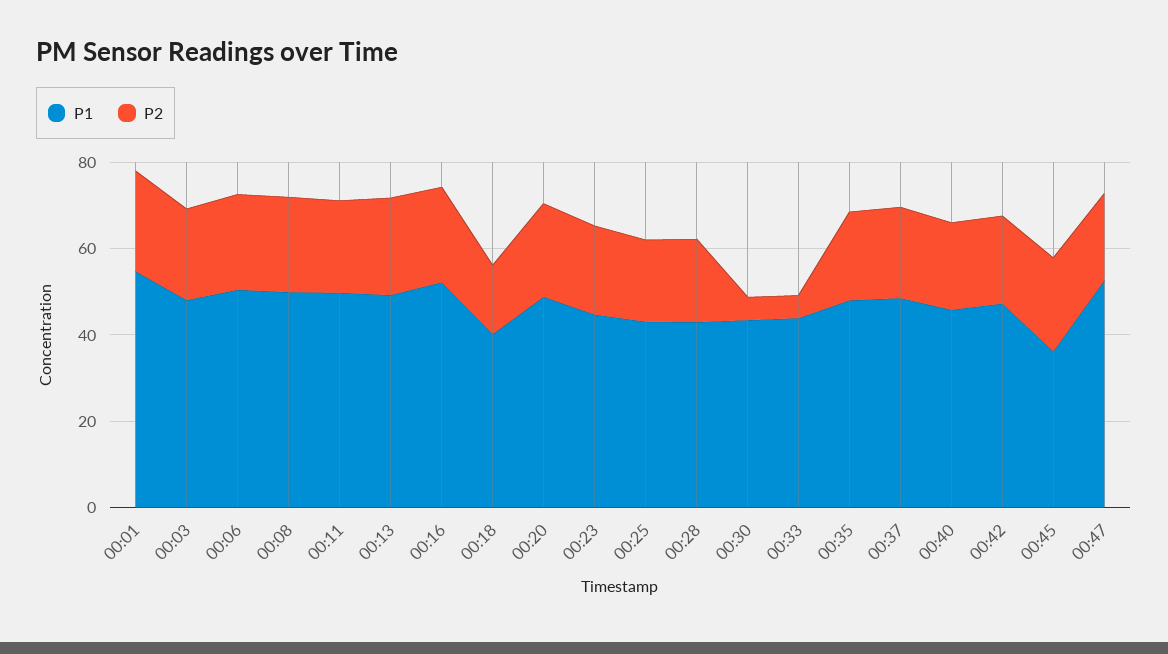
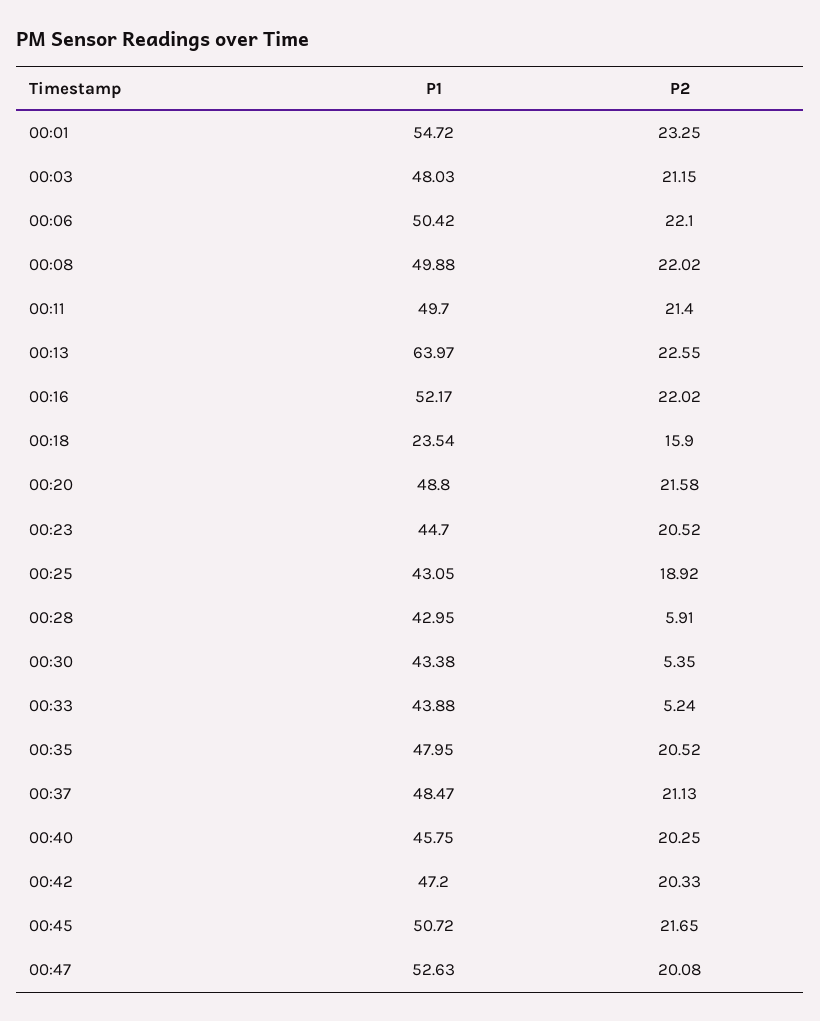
P1, 00:13: 50 -> 63.97
P1, 00:18: 40 -> 23.54
P2, 00:28: 20 -> 5.91
P1, 00:45: 35 -> 50.72

